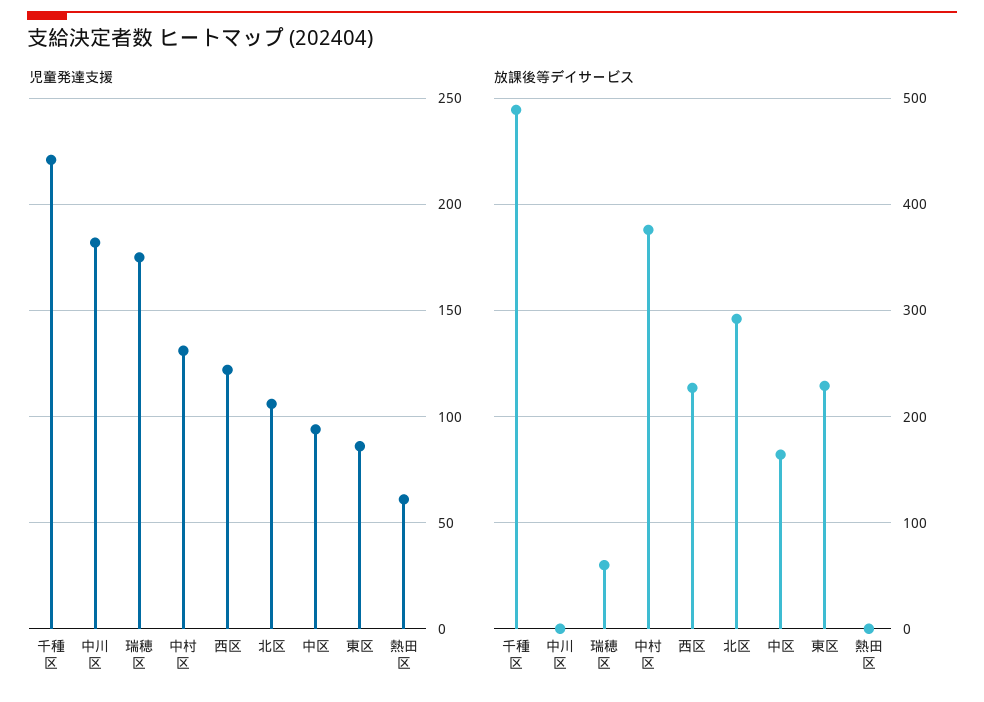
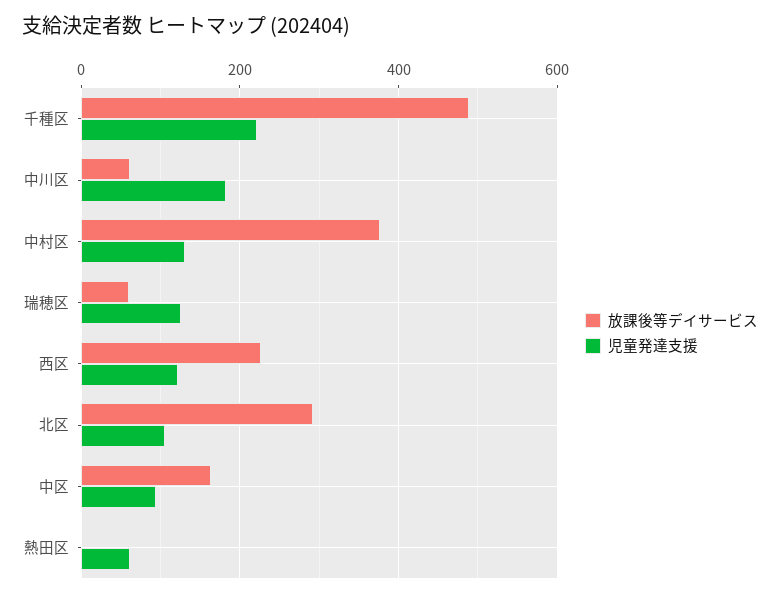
児童発達支援, 瑞穂区: 175 -> 120
児童発達支援, 東区: 85 -> none
放課後等デイサービス, 中川区: 0 -> 60
放課後等デイサービス, 東区: 230 -> none

